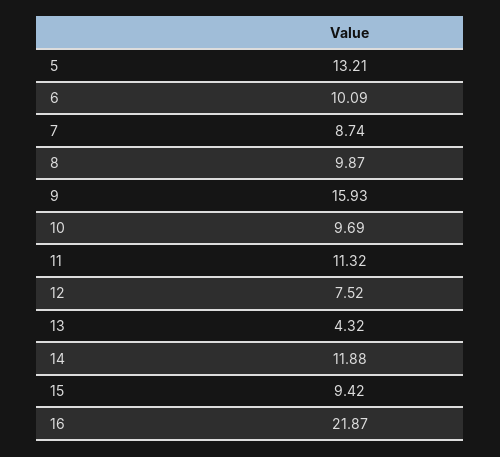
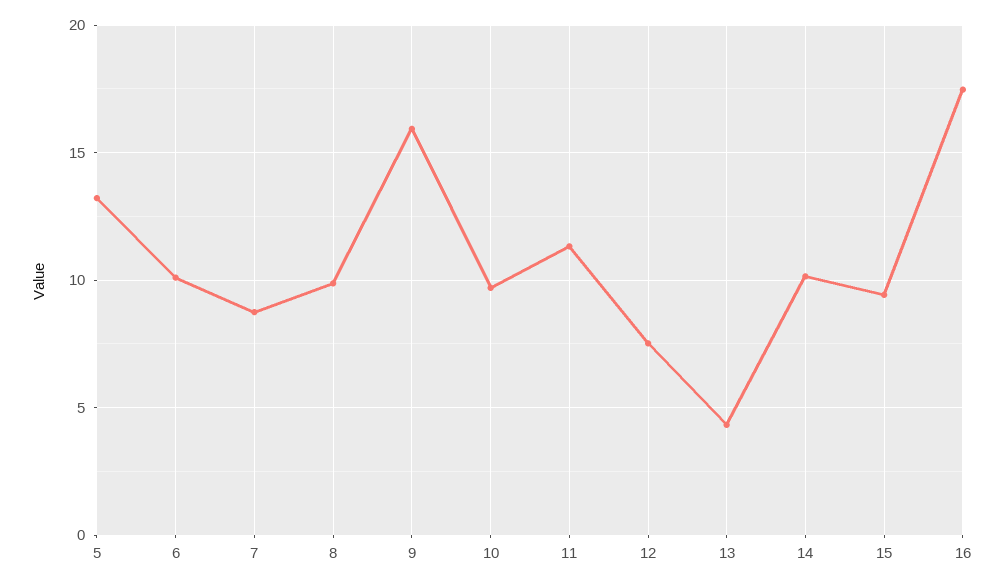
14: 11.88 -> 10
16: 21.87 -> 17.5

